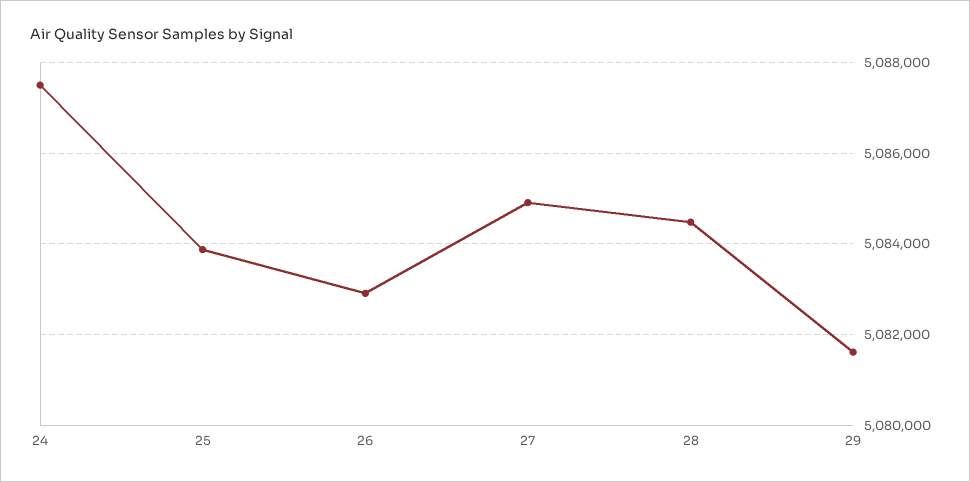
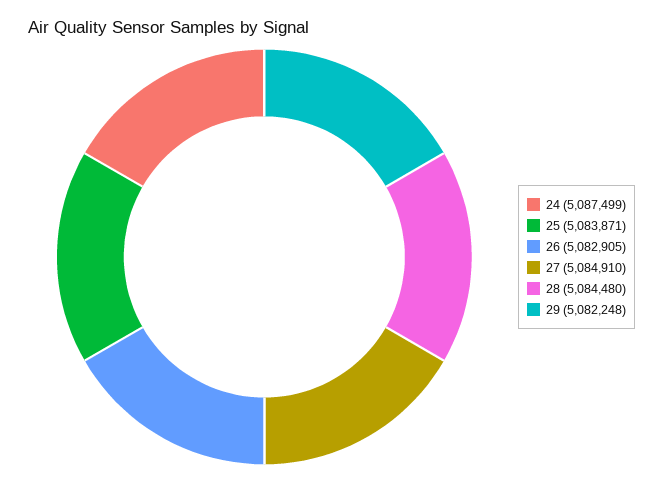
29: 5081600 -> 5082248

